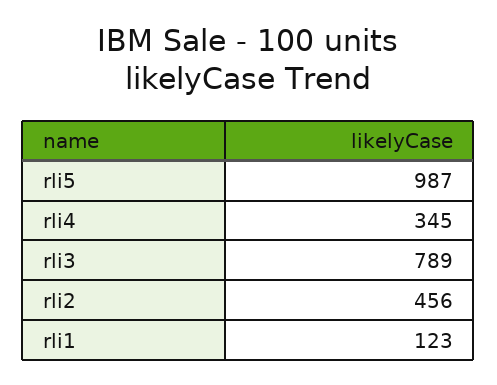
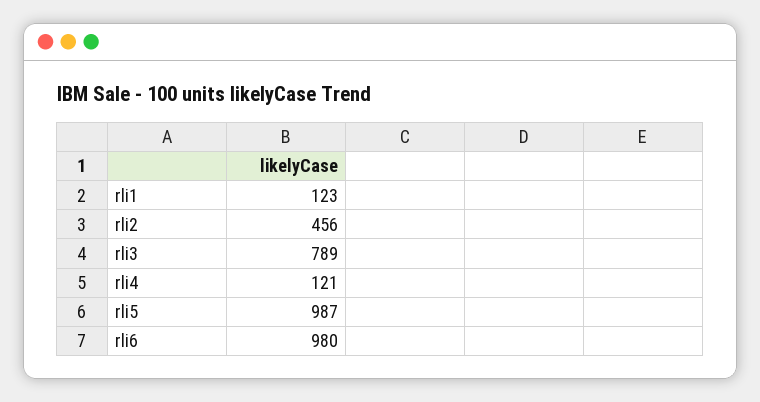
rli4: 345 -> 121
rli6: none -> 980

